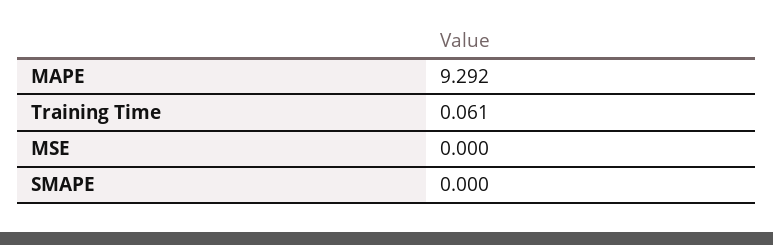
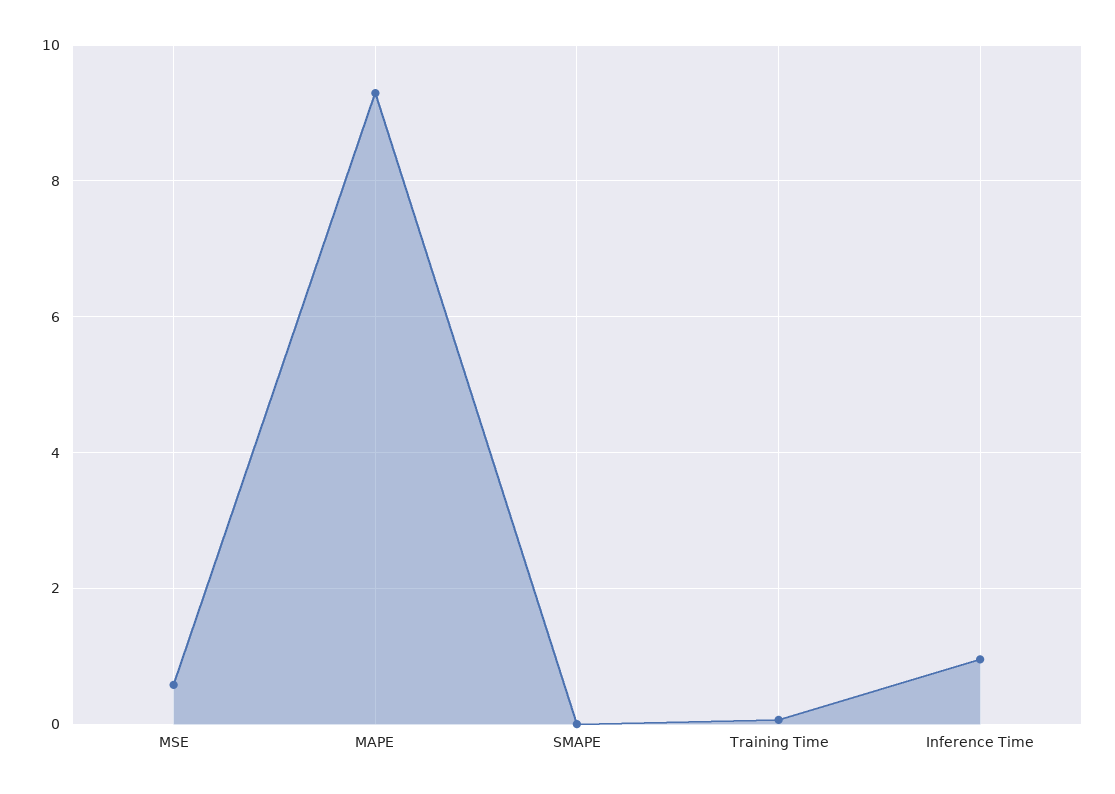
MSE: 0 -> 0.6
Inference Time: none -> 1

